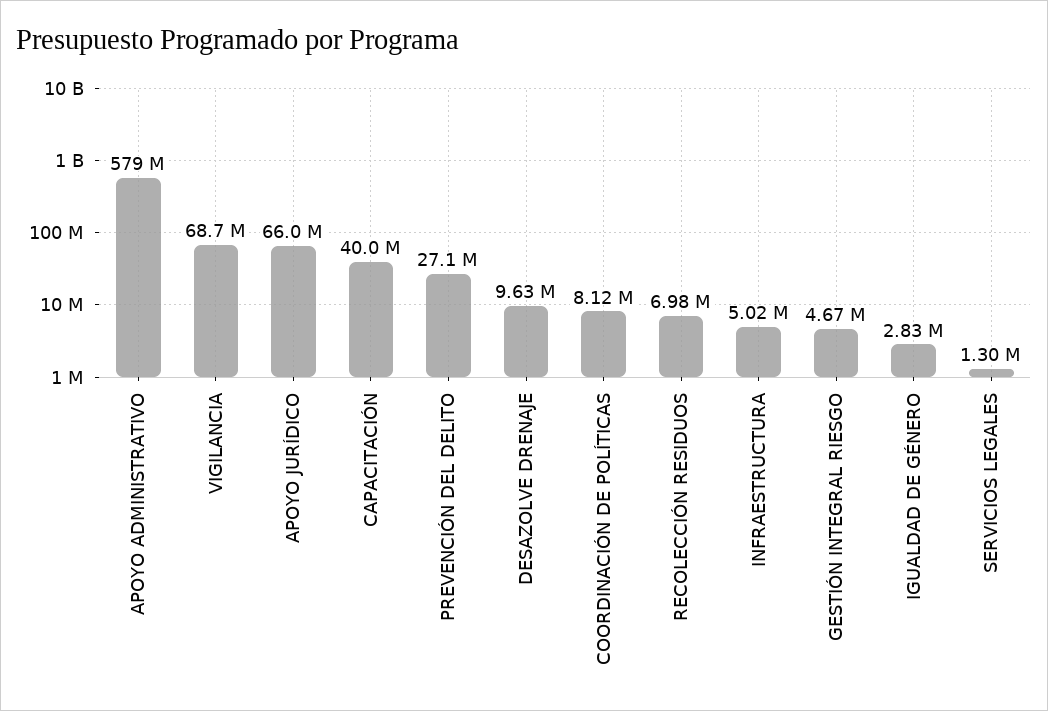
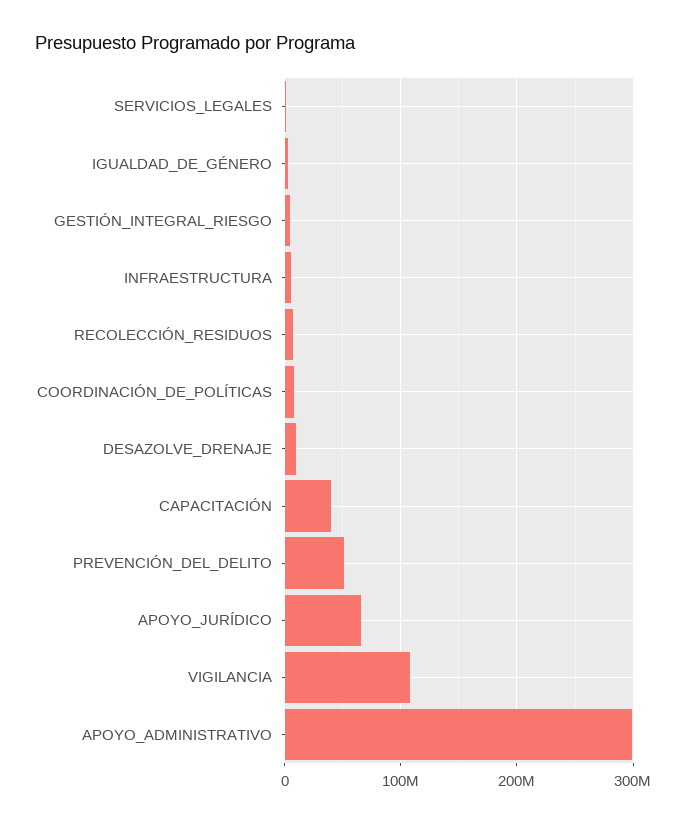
APOYO ADMINISTRATIVO: 579000000 -> 300000000
VIGILANCIA: 68700000 -> 110000000
PREVENCIÓN DEL DELITO: 27100000 -> 50000000

